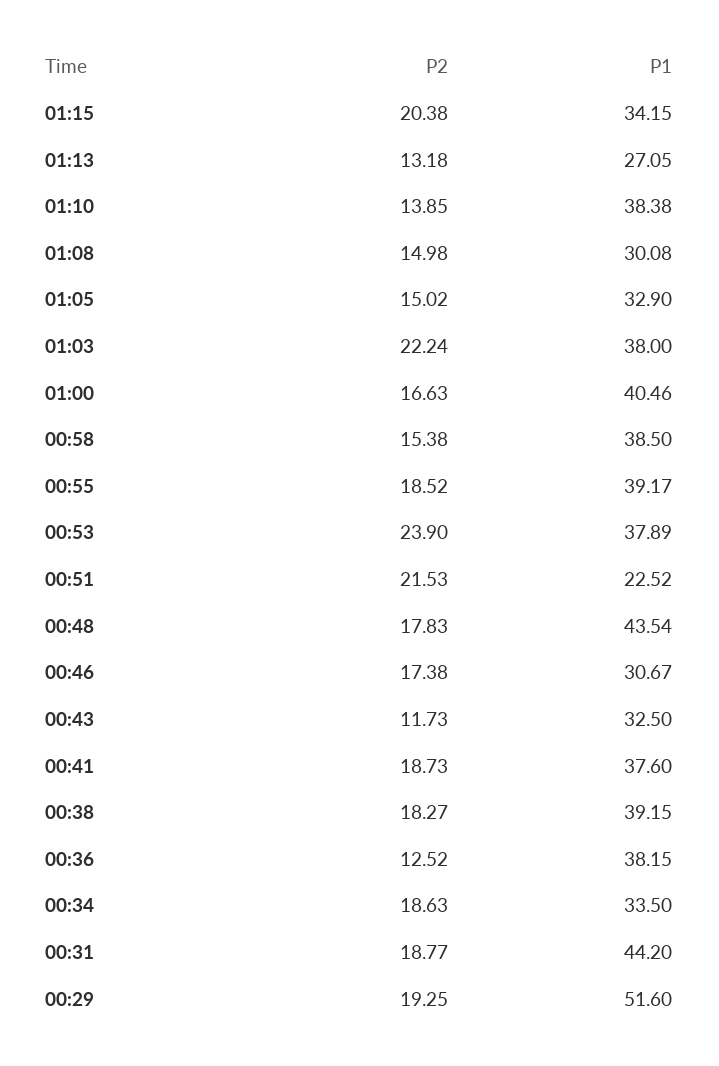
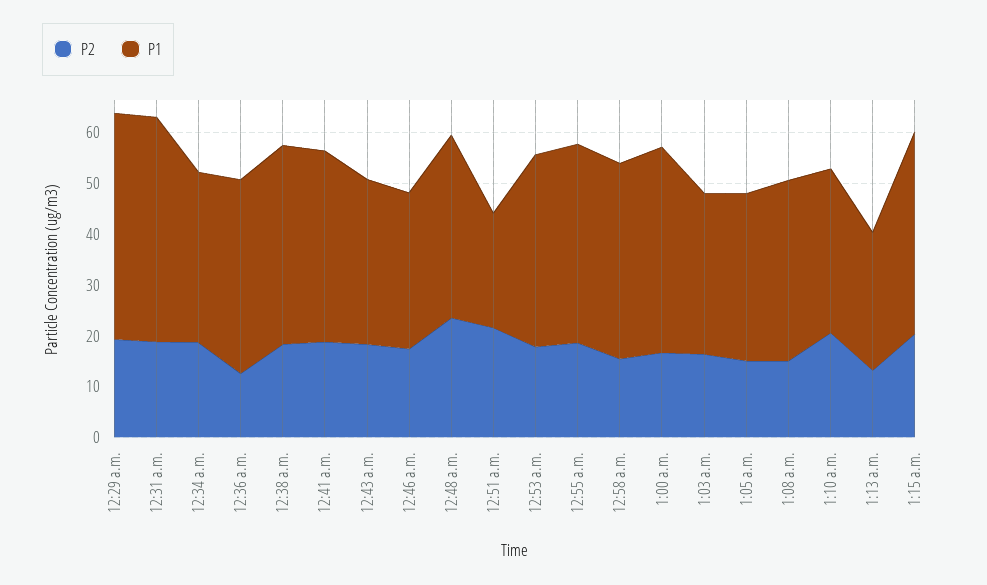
P1, 01:15: 34.15 -> 40
P2, 01:10: 13.85 -> 20
P1, 01:10: 38.38 -> 32
P1, 01:08: 30.08 -> 36
P2, 01:03: 22.24 -> 16
P1, 01:03: 38 -> 32
P2, 00:53: 23.9 -> 18
P2, 00:48: 17.83 -> 24
P1, 00:48: 43.54 -> 36
P2, 00:43: 11.73 -> 18
P1, 00:29: 51.6 -> 44

